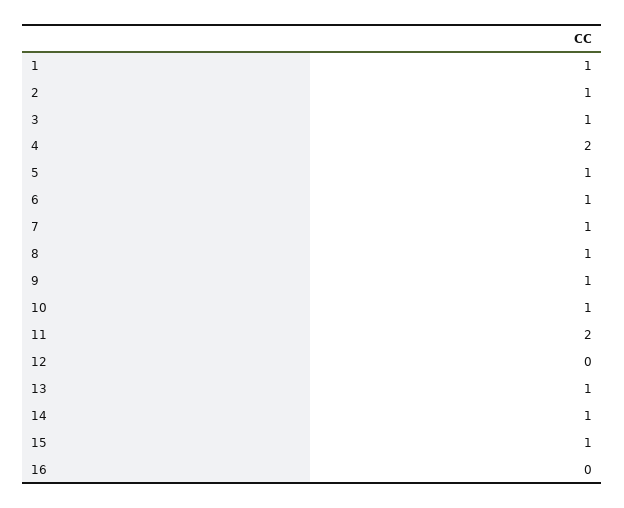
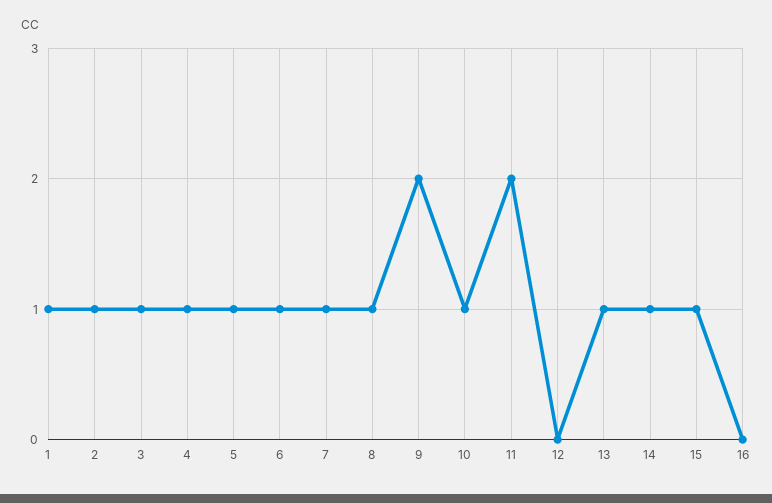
4: 2 -> 1
9: 1 -> 2

